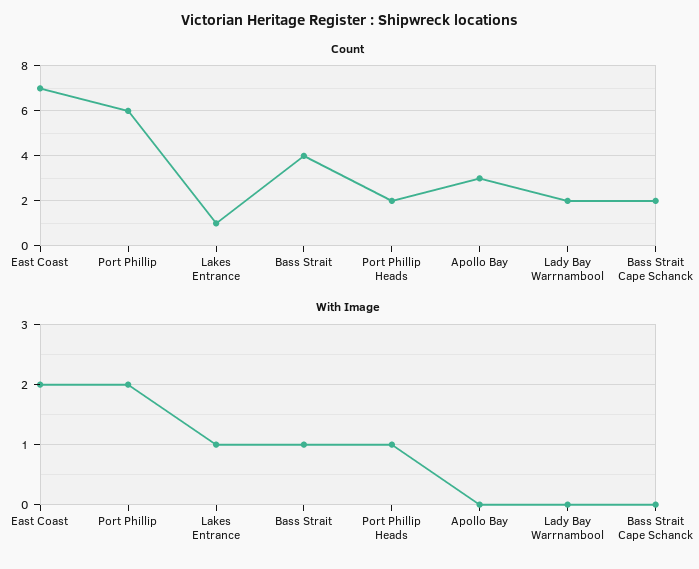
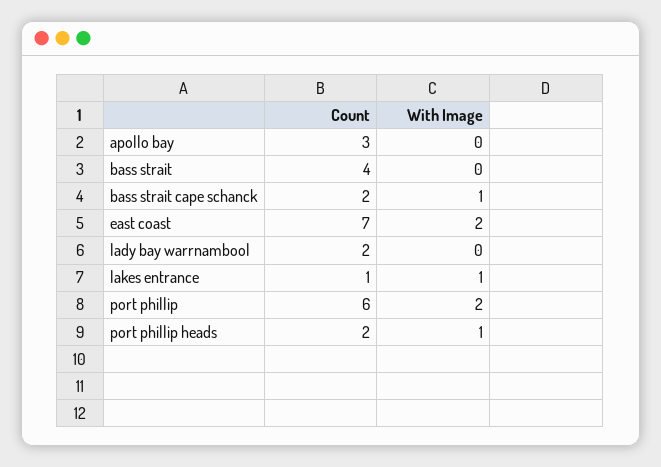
With Image, Bass Strait: 1 -> 0
With Image, Bass Strait Cape Schanck: 0 -> 1

